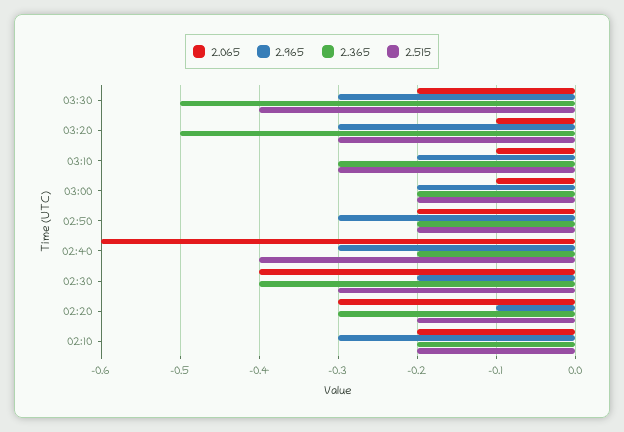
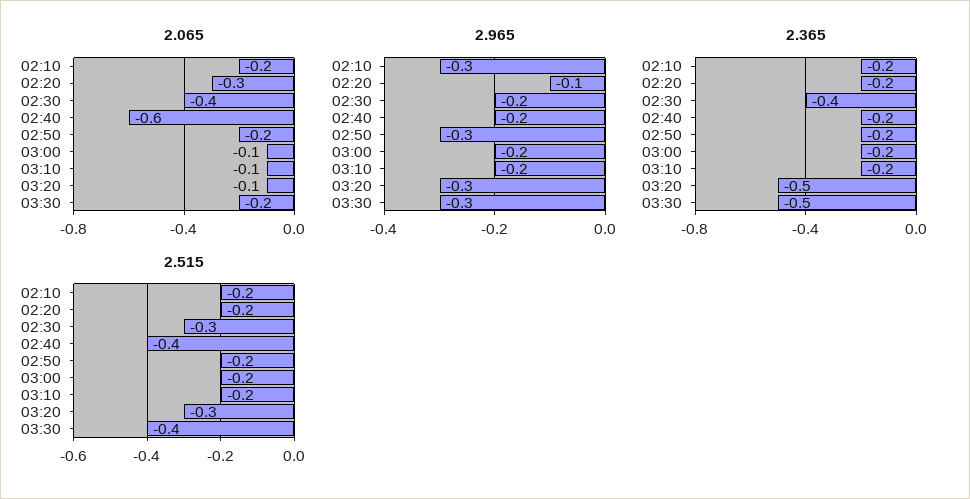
2.365, 03:10: -0.3 -> -0.2
2.515, 03:10: -0.3 -> -0.2
2.965, 02:40: -0.3 -> -0.2
2.365, 02:20: -0.3 -> -0.2

